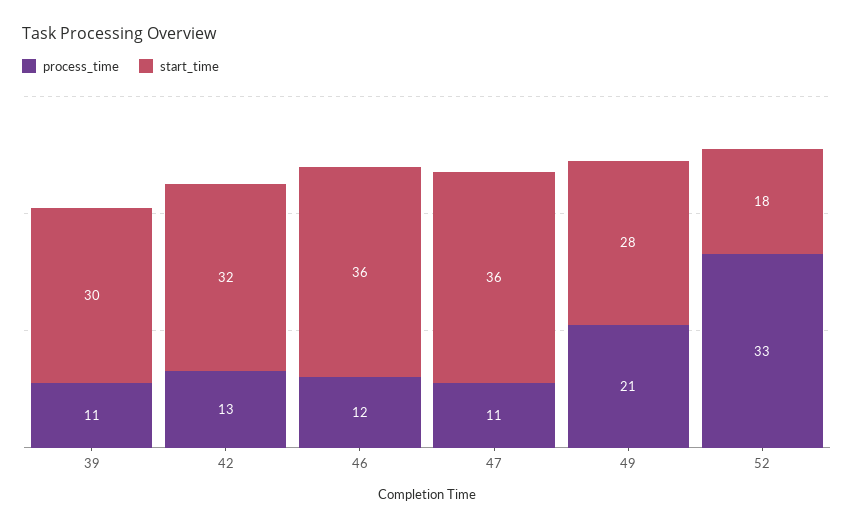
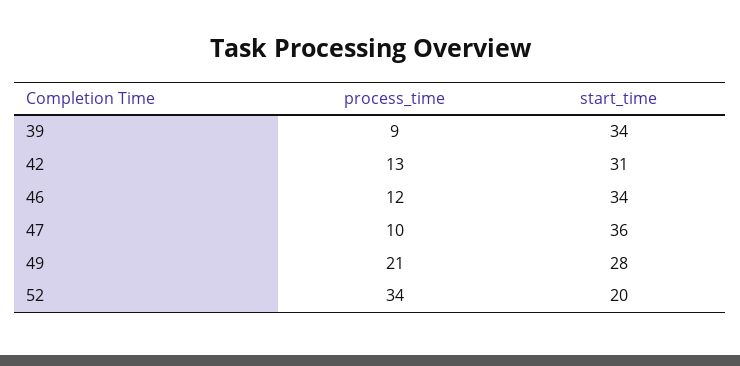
process_time, 39: 11 -> 9
start_time, 39: 30 -> 34
start_time, 42: 32 -> 31
start_time, 46: 36 -> 34
process_time, 47: 11 -> 10
process_time, 52: 33 -> 34
start_time, 52: 18 -> 20

